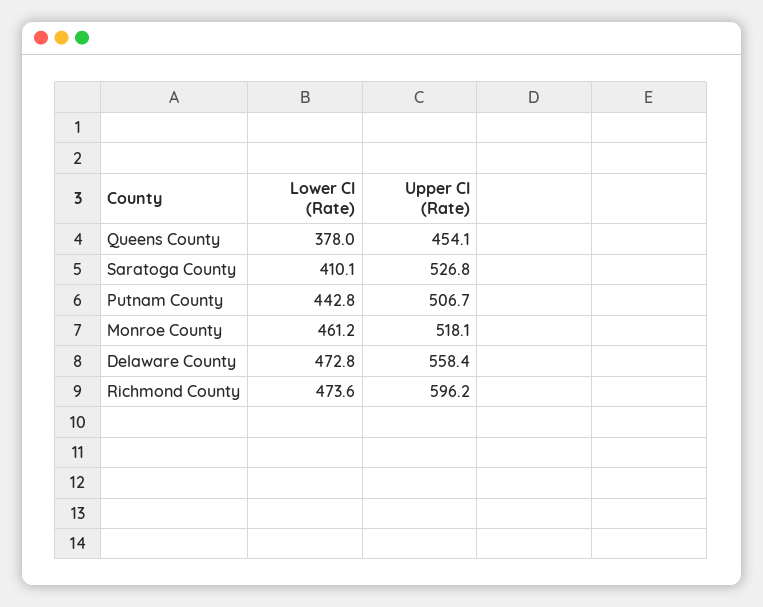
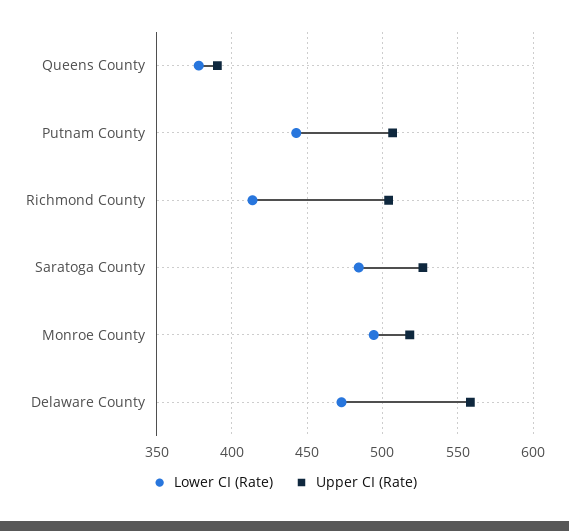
Upper CI (Rate), Queens County: 454.1 -> 390
Lower CI (Rate), Saratoga County: 410.1 -> 485
Lower CI (Rate), Monroe County: 461.2 -> 495
Lower CI (Rate), Richmond County: 473.6 -> 415
Upper CI (Rate), Richmond County: 596.2 -> 505

